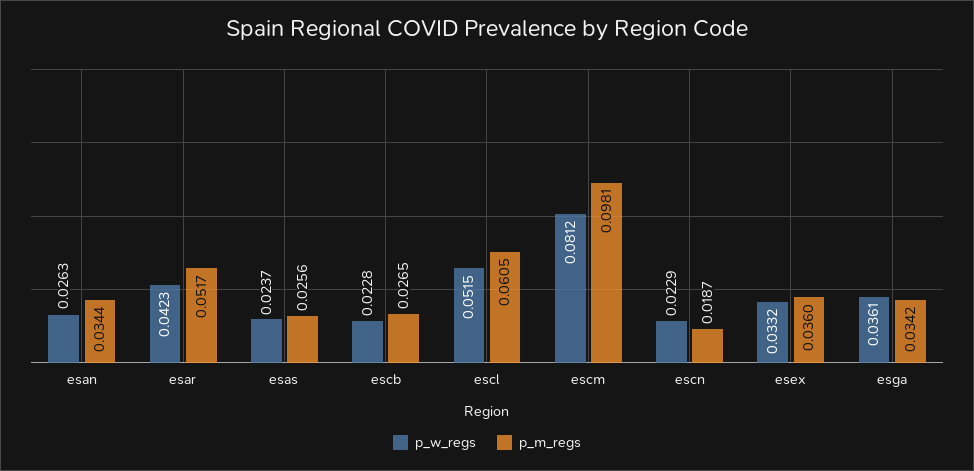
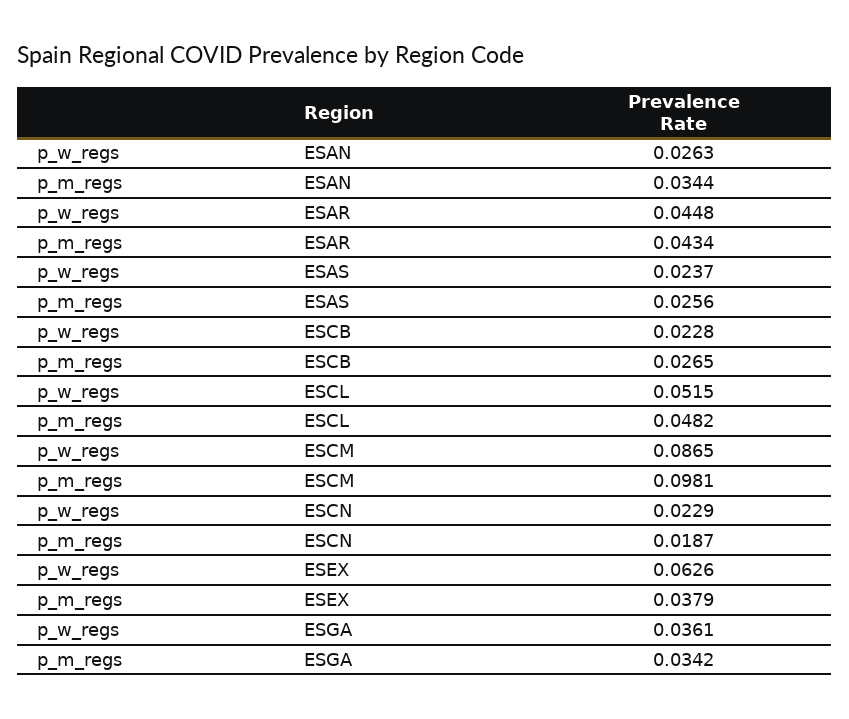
p_w_regs, esar: 0.0423 -> 0.0448
p_m_regs, esar: 0.0517 -> 0.0434
p_m_regs, escl: 0.0605 -> 0.0482
p_w_regs, escm: 0.0812 -> 0.0865
p_w_regs, esex: 0.0332 -> 0.0626
p_m_regs, esex: 0.036 -> 0.0379

